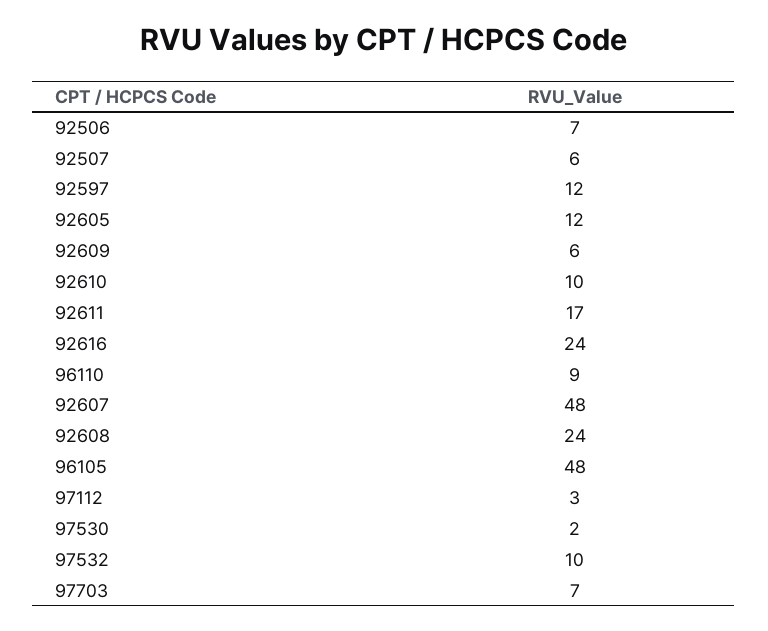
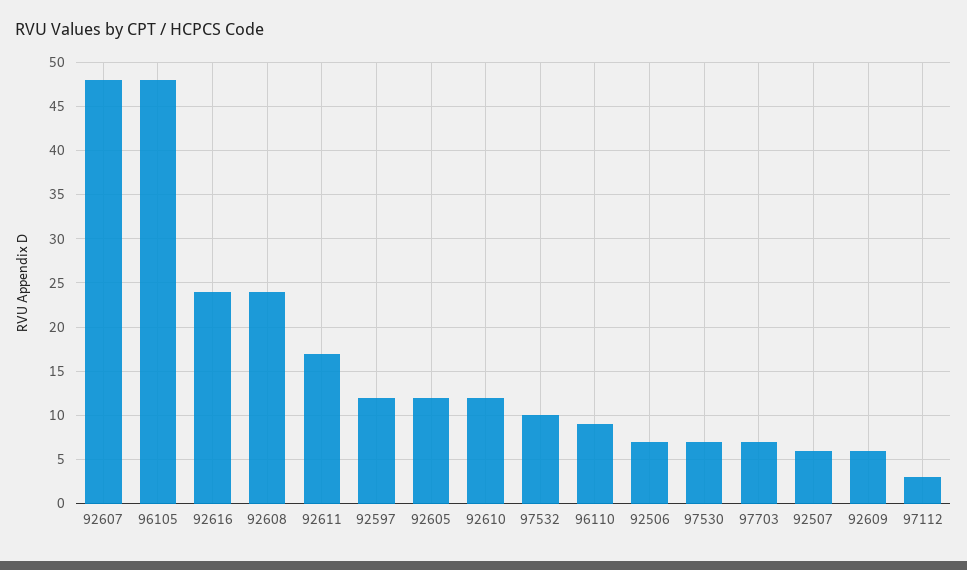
92610: 10 -> 12
97530: 2 -> 7

